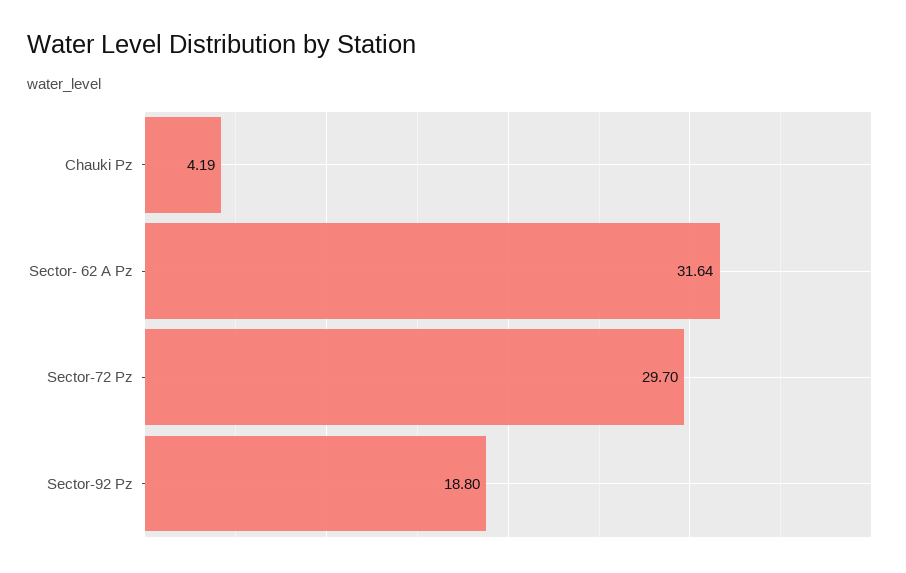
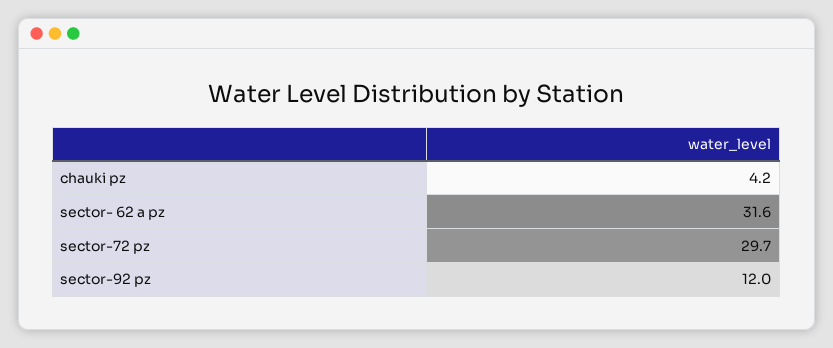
Sector-92 Pz: 18.8 -> 12

